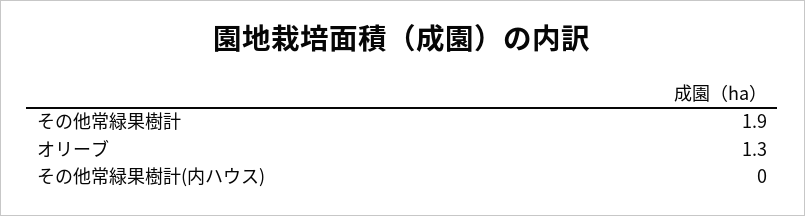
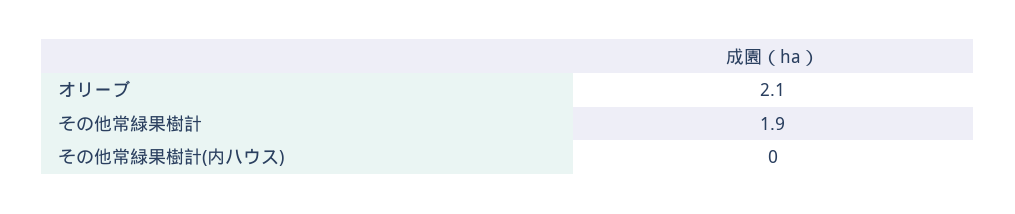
オリーブ: 1.3 -> 2.1

